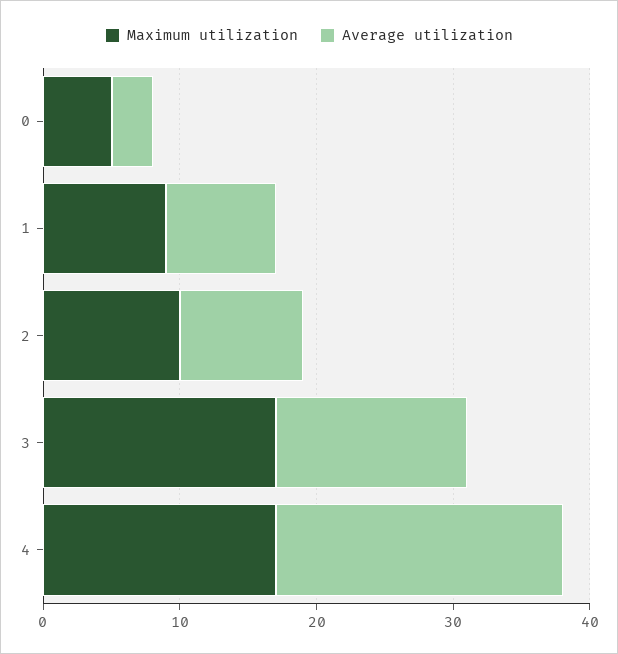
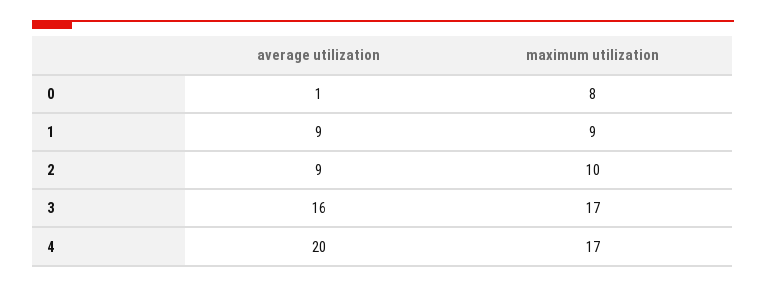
Maximum utilization, 0: 5 -> 8
Average utilization, 0: 3 -> 1
Average utilization, 1: 8 -> 9
Average utilization, 3: 14 -> 16
Average utilization, 4: 21 -> 20

